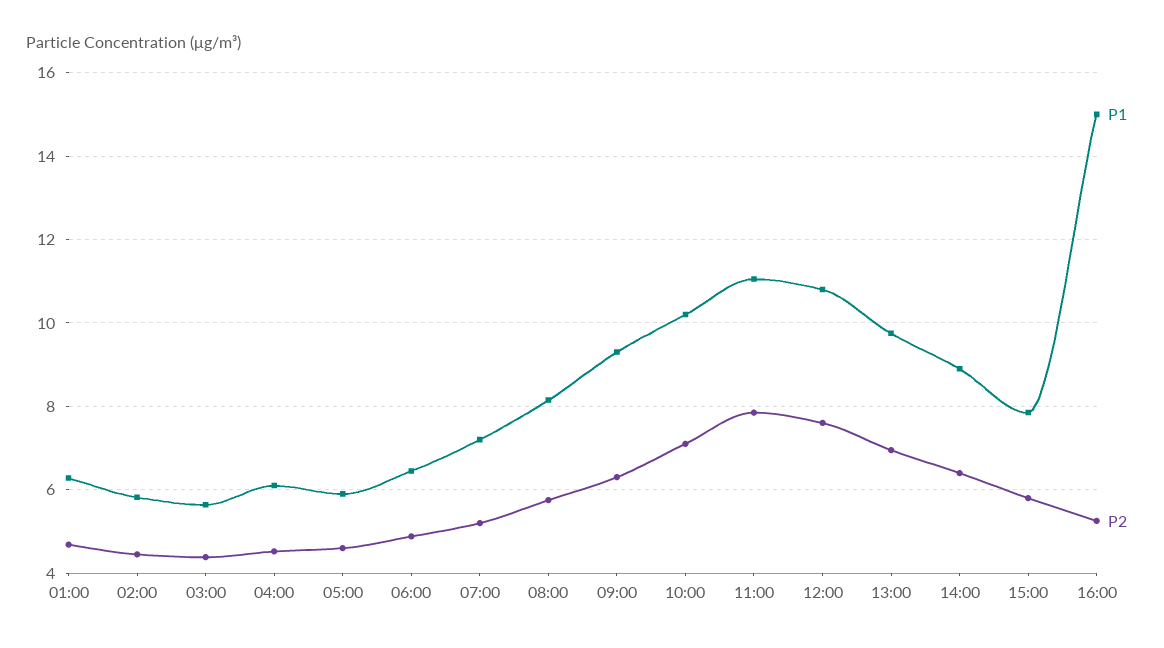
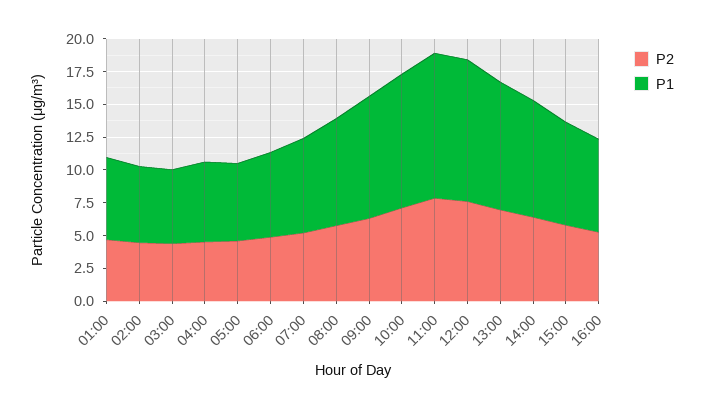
P1, 16:00: 15 -> 7.5

